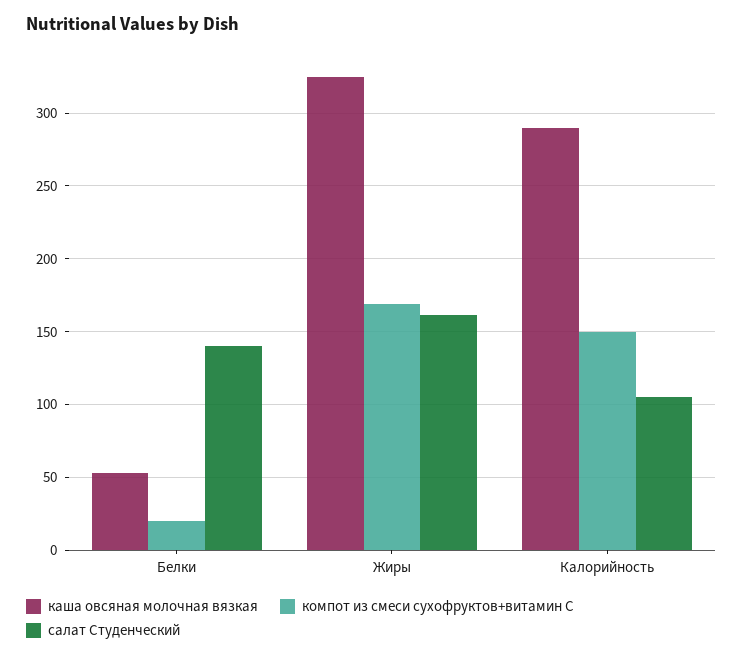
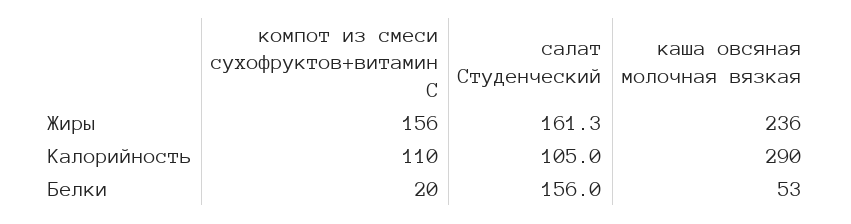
салат Студенческий, Белки: 140 -> 156
каша овсяная молочная вязкая, Жиры: 325 -> 236
компот из смеси сухофруктов+витамин С, Жиры: 170 -> 156
компот из смеси сухофруктов+витамин С, Калорийность: 150 -> 110

